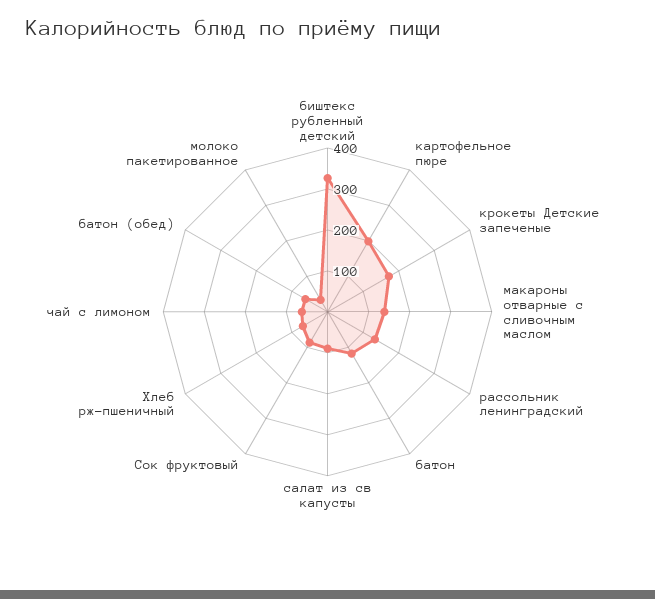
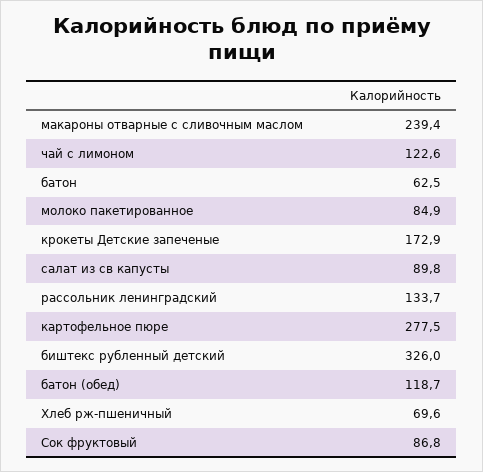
картофельное пюре: 200 -> 277.5
макароны отварные с сливочным маслом: 140 -> 239.4
батон: 120 -> 62.5
чай с лимоном: 60 -> 122.6
батон (обед): 60 -> 118.7
молоко пакетированное: 40 -> 84.9

